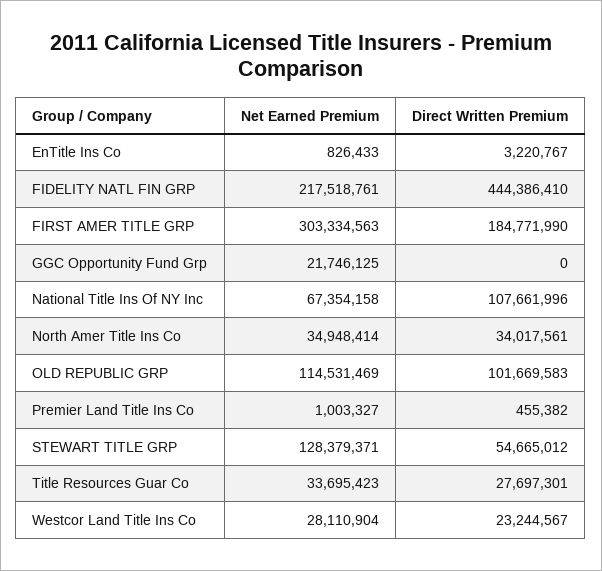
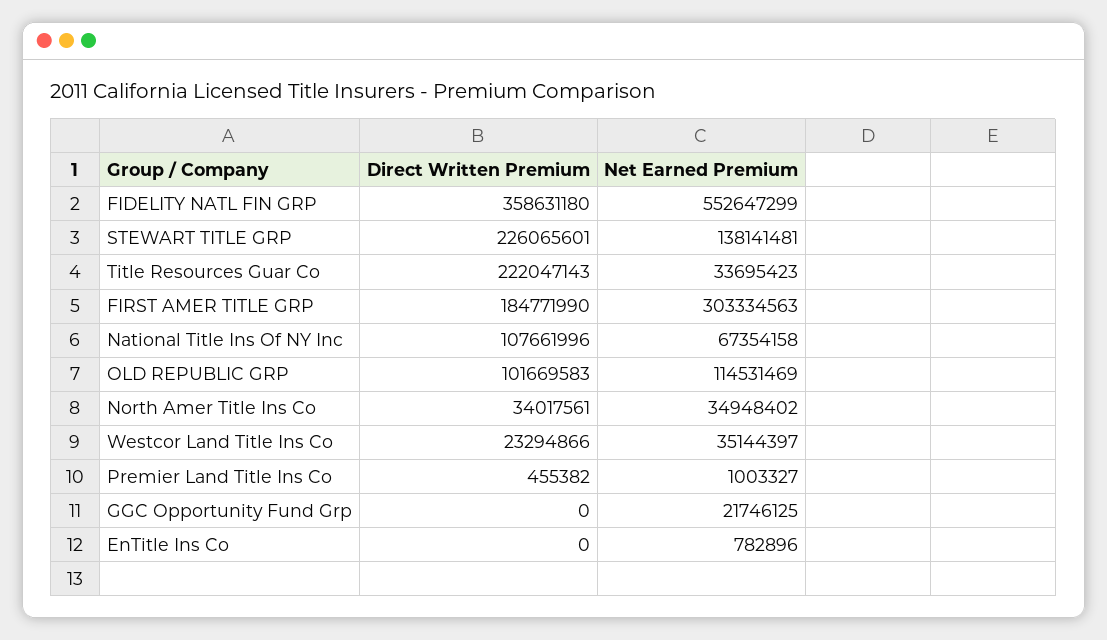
Net Earned Premium, EnTitle Ins Co: 826433 -> 782896
Direct Written Premium, EnTitle Ins Co: 3220767 -> 0
Net Earned Premium, FIDELITY NATL FIN GRP: 217518761 -> 552647299
Direct Written Premium, FIDELITY NATL FIN GRP: 444386410 -> 358631180
Net Earned Premium, North Amer Title Ins Co: 34948414 -> 34948402
Net Earned Premium, STEWART TITLE GRP: 128379371 -> 138141481
Direct Written Premium, STEWART TITLE GRP: 54665012 -> 226065601
Direct Written Premium, Title Resources Guar Co: 27697301 -> 222047143
Net Earned Premium, Westcor Land Title Ins Co: 28110904 -> 35144397
Direct Written Premium, Westcor Land Title Ins Co: 23244567 -> 23294866

